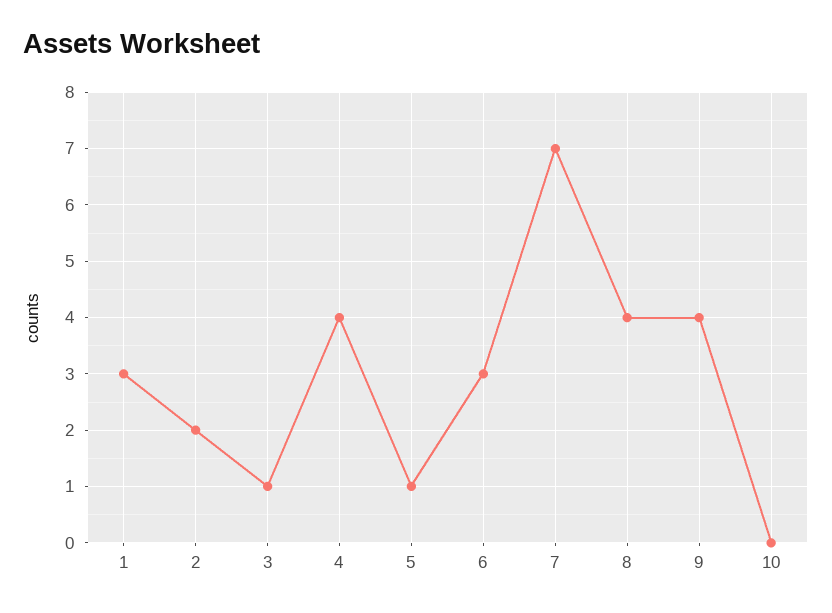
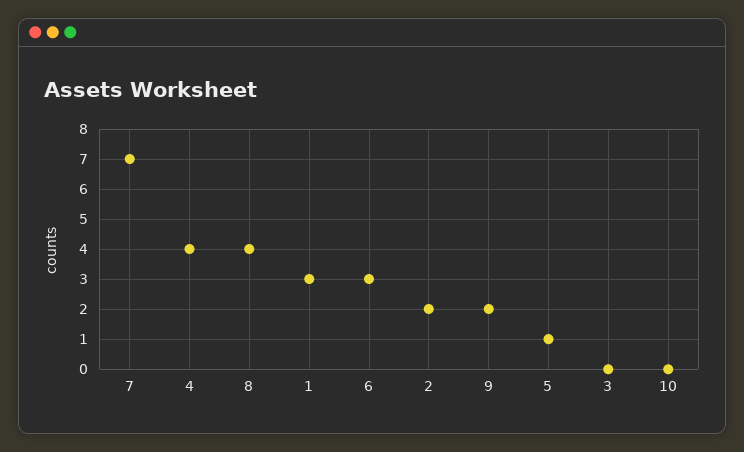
3: 1 -> 0
9: 4 -> 2

